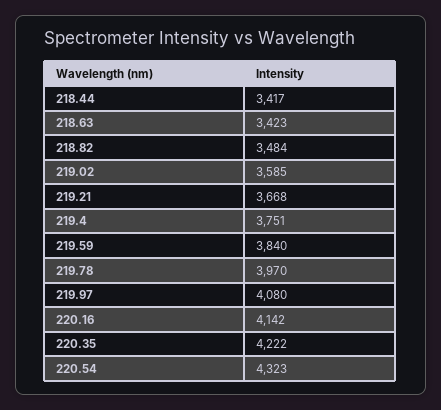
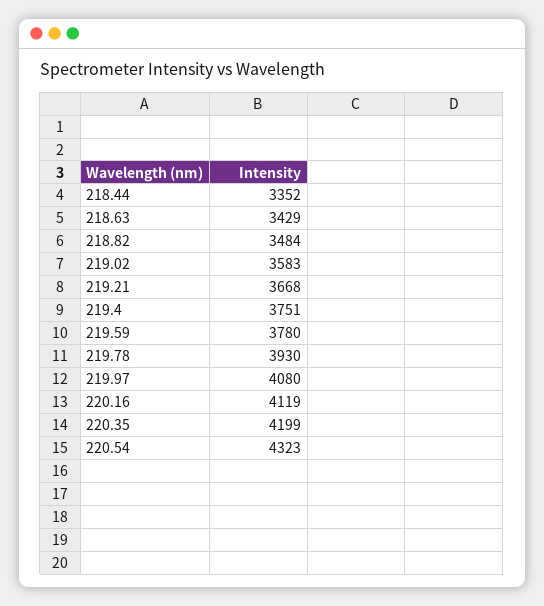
218.44: 3417 -> 3352
218.63: 3423 -> 3429
219.02: 3585 -> 3583
219.59: 3840 -> 3780
219.78: 3970 -> 3930
220.16: 4142 -> 4119
220.35: 4222 -> 4199

